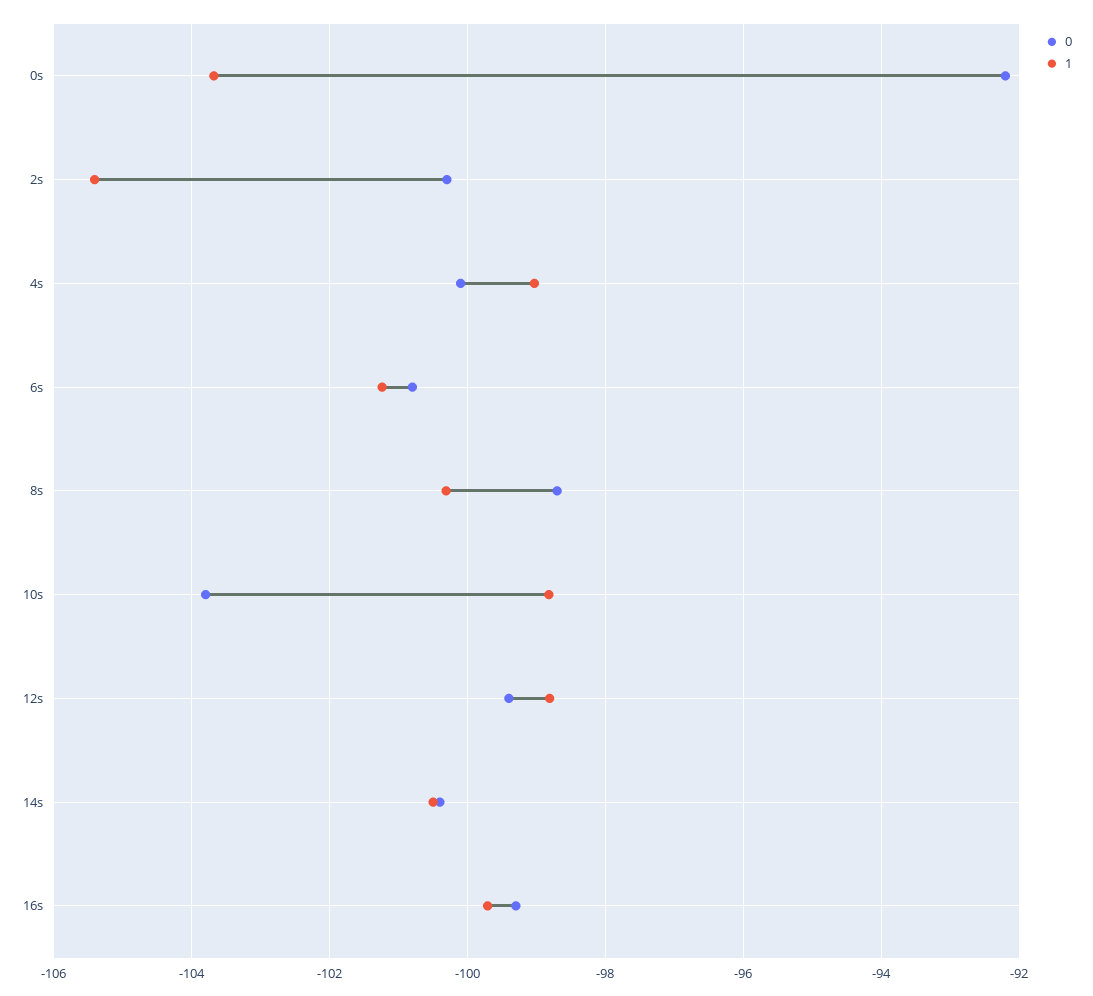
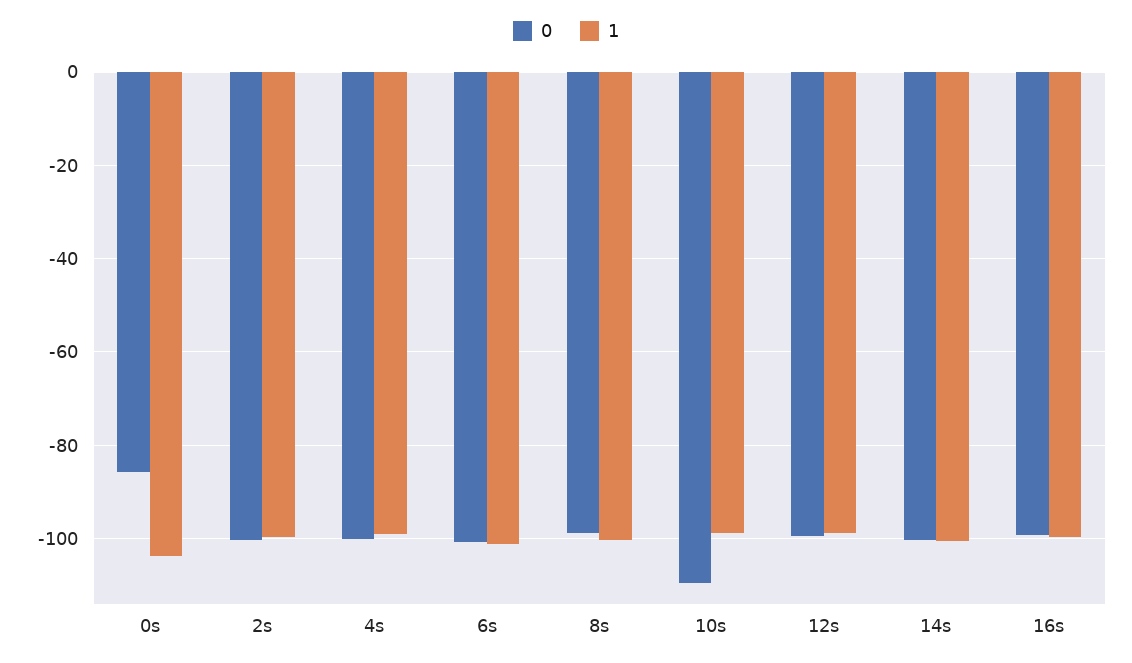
0, 0s: -92.2 -> -86
1, 2s: -105.4 -> -100
0, 10s: -103.8 -> -110

